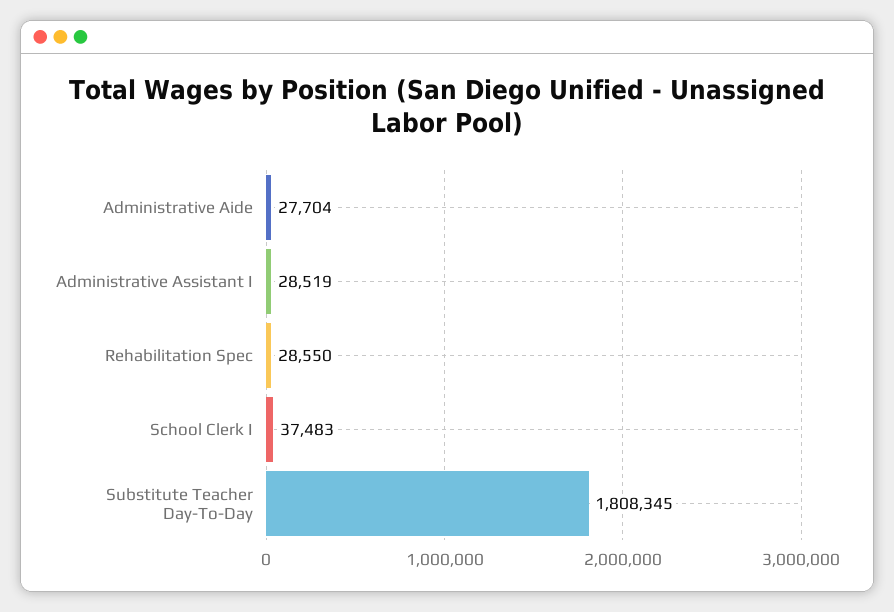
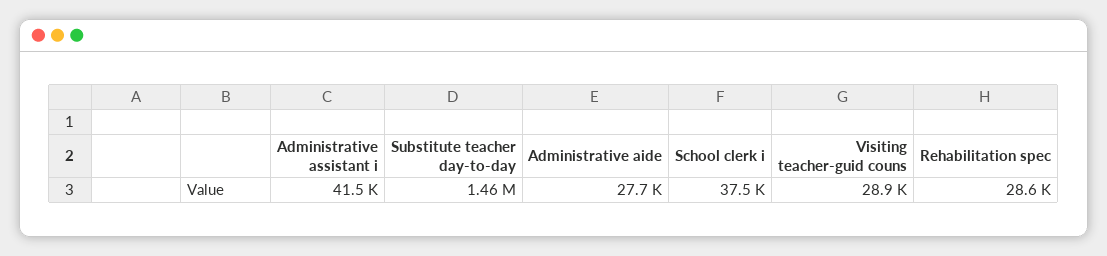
Administrative Assistant I: 28519 -> 41500
Substitute Teacher Day-To-Day: 1808345 -> 1460000
Visiting teacher-guid couns: none -> 28900

